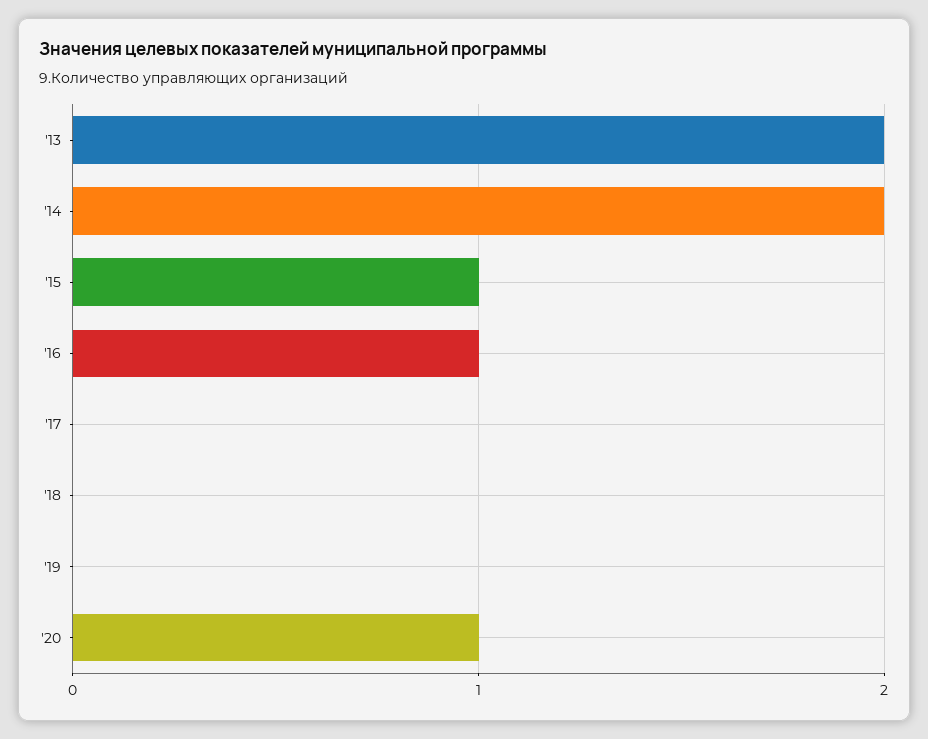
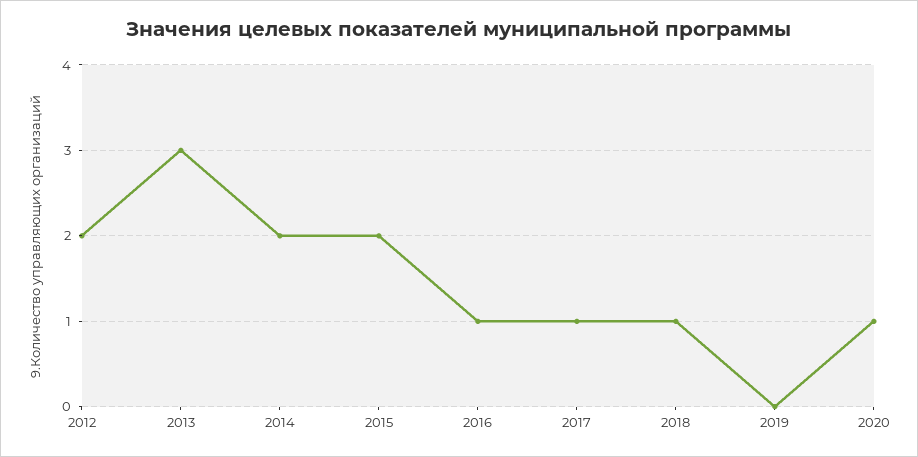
'13: 2 -> 3
'15: 1 -> 2
'17: 0 -> 1
'18: 0 -> 1
2012: none -> 2

